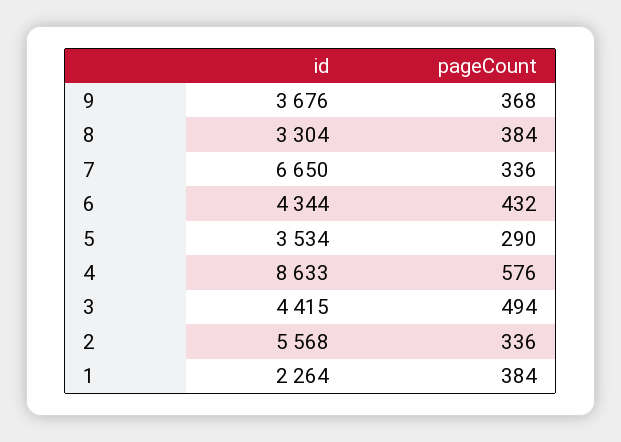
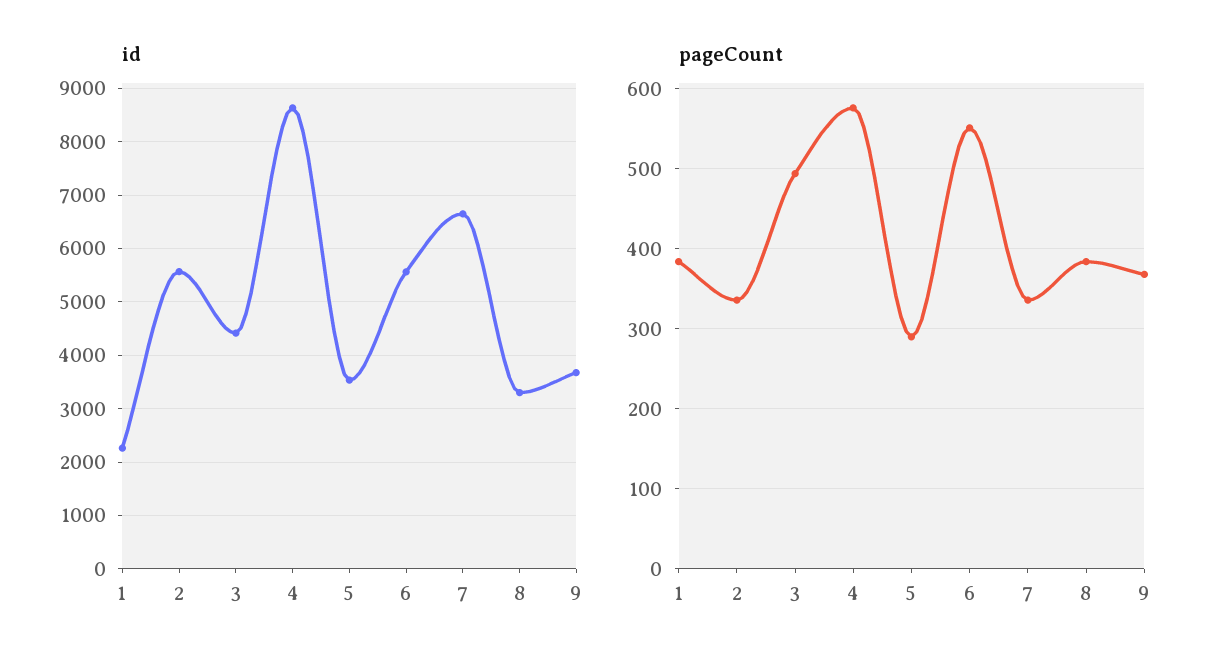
id, 6: 4344 -> 5600
pageCount, 6: 432 -> 550

